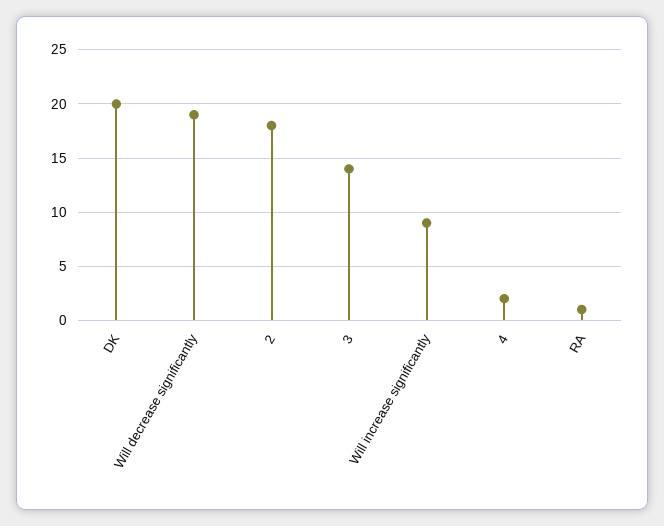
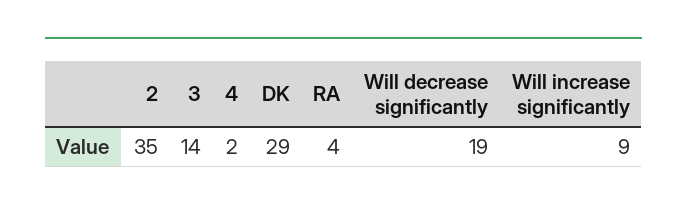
DK: 20 -> 29
2: 18 -> 35
RA: 1 -> 4

